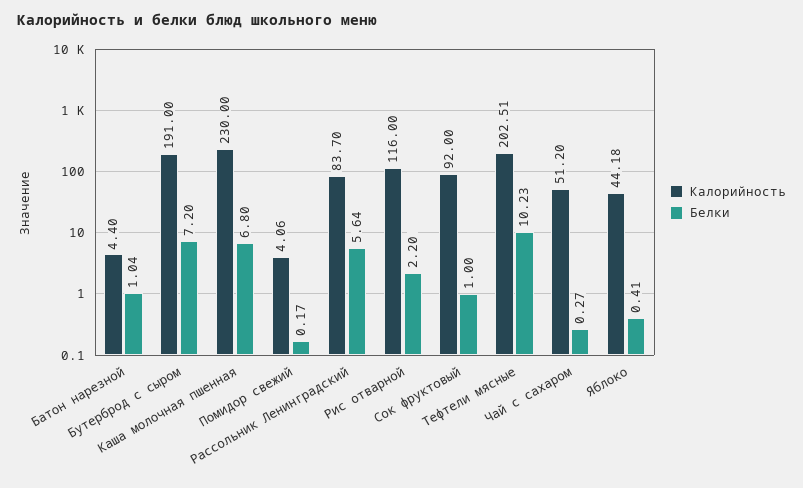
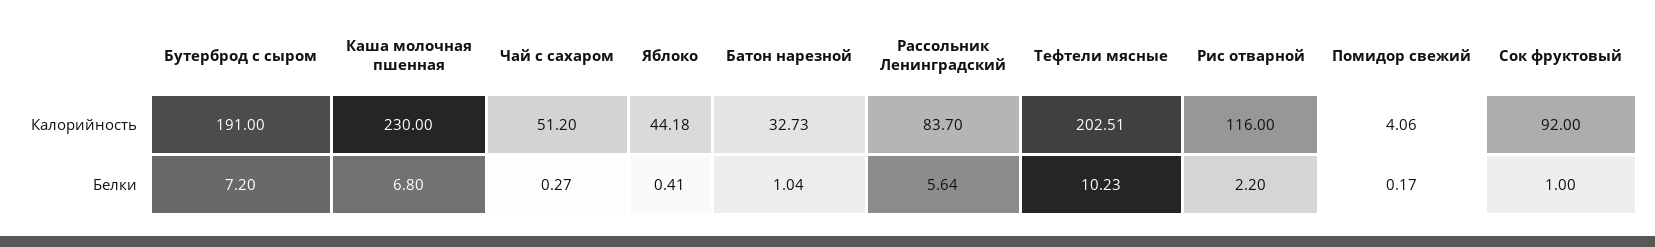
Калорийность, Батон нарезной: 4.4 -> 32.73

